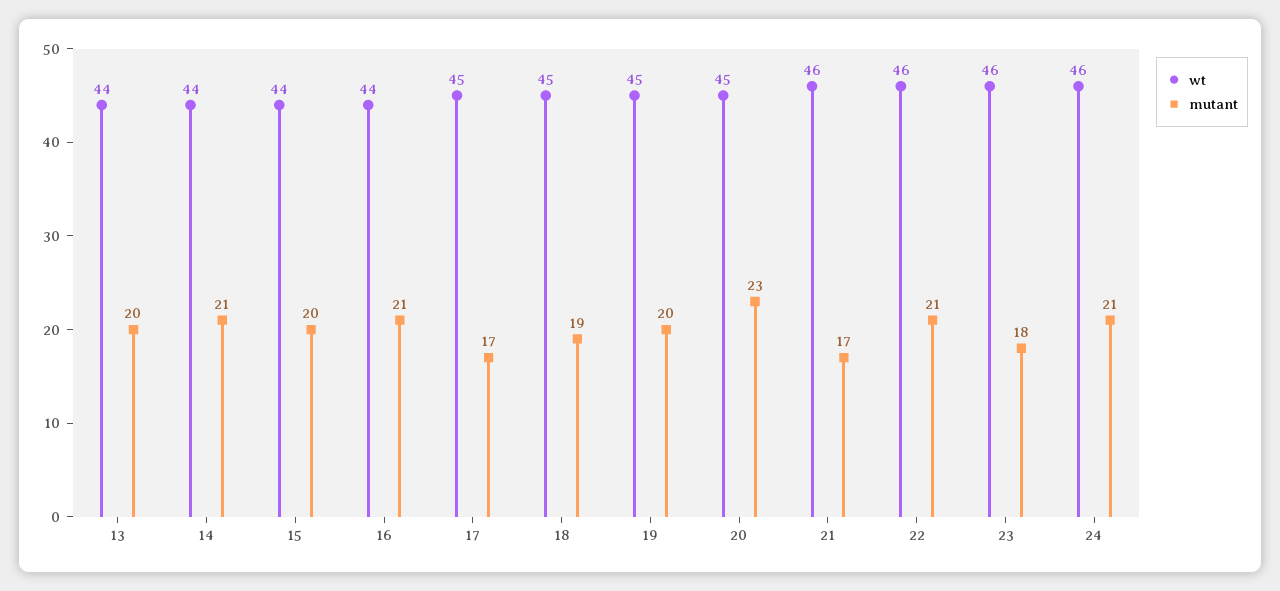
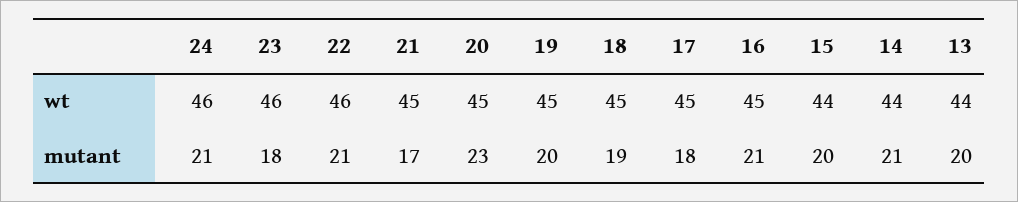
wt, 16: 44 -> 45
mutant, 17: 17 -> 18
wt, 21: 46 -> 45

